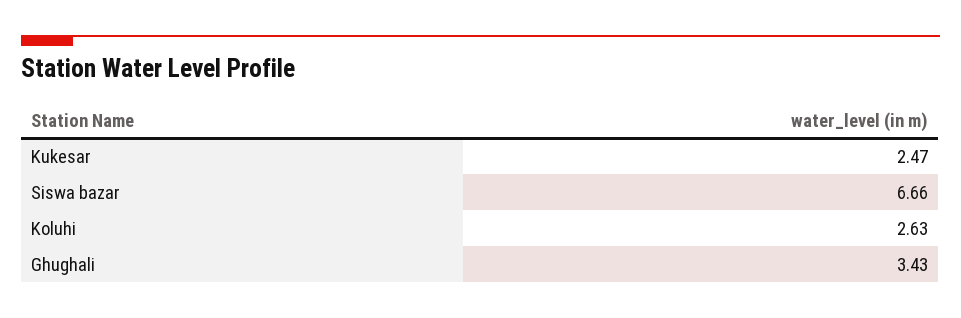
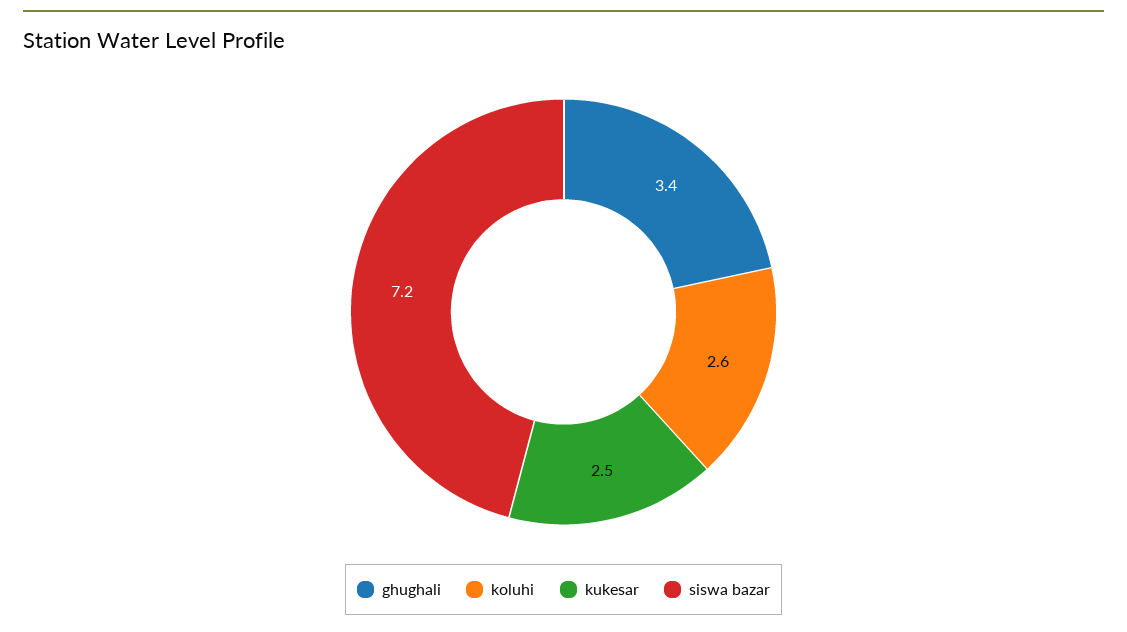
Siswa bazar: 6.66 -> 7.2

